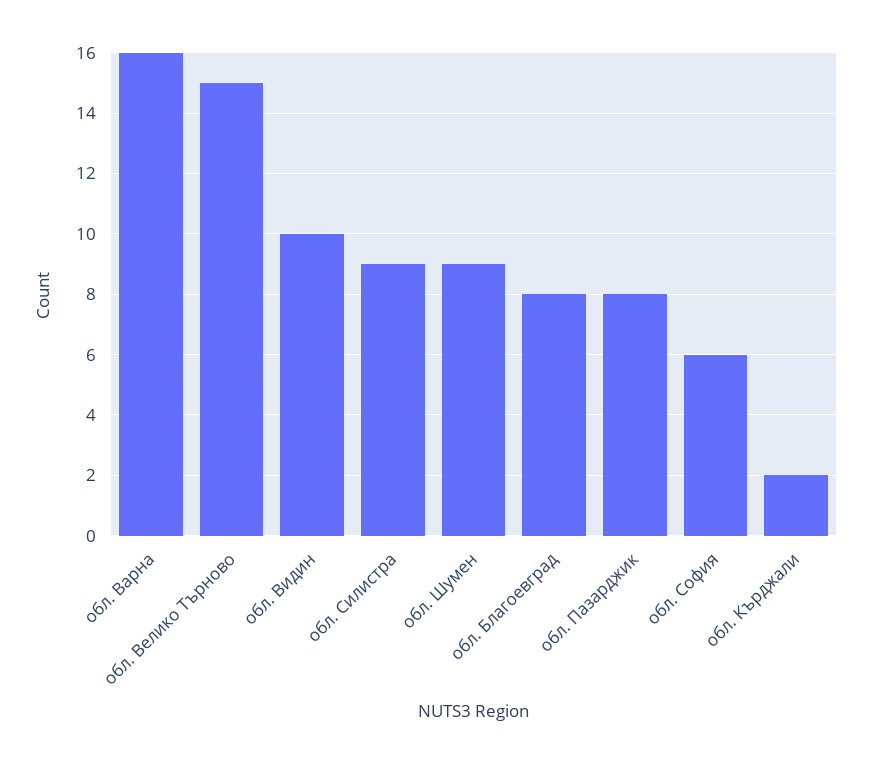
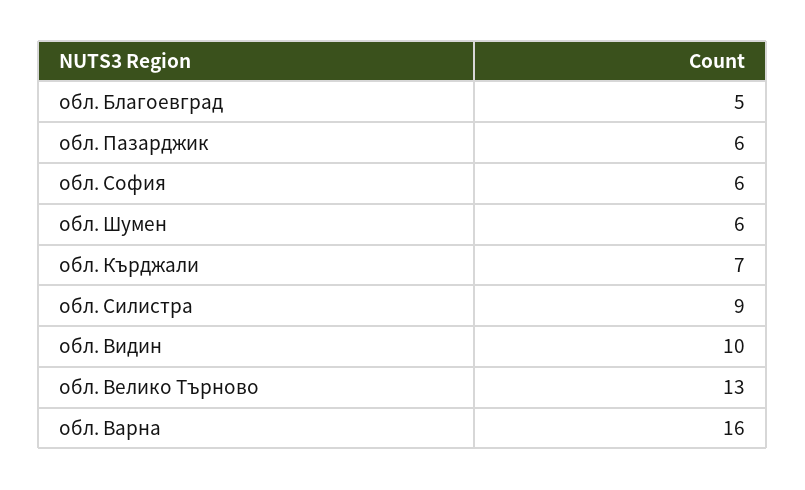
обл. Велико Търново: 15 -> 13
обл. Шумен: 9 -> 6
обл. Благоевград: 8 -> 5
обл. Пазарджик: 8 -> 6
обл. Кърджали: 2 -> 7

